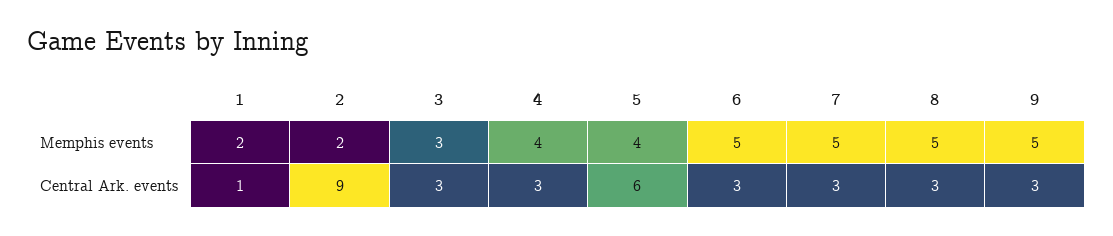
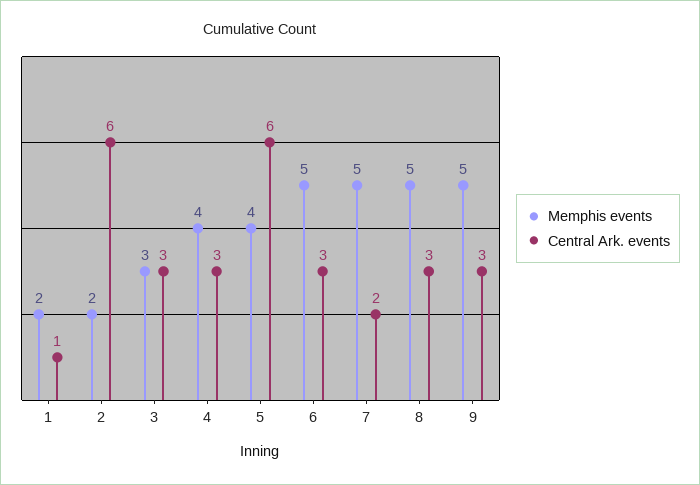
Central Ark. events, 2: 9 -> 6
Central Ark. events, 7: 3 -> 2

